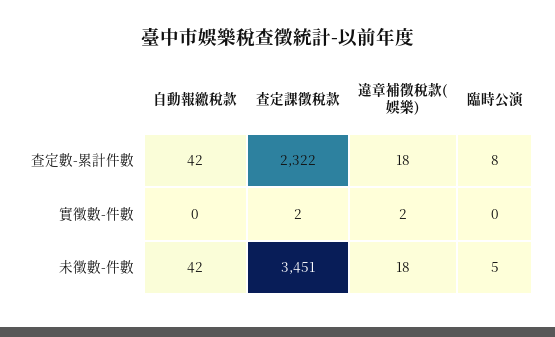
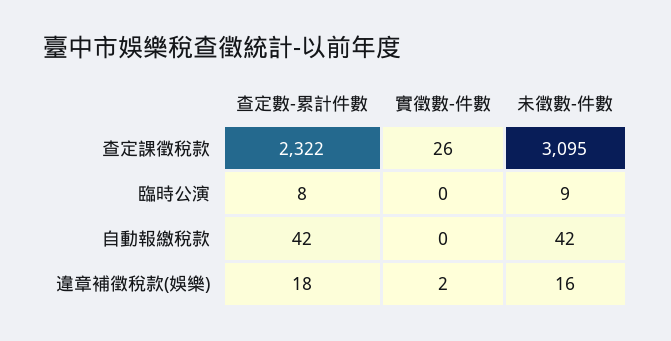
查定課徵稅款, 實徵數-件數: 2 -> 26
查定課徵稅款, 未徵數-件數: 3451 -> 3095
違章補徵稅款(娛樂), 未徵數-件數: 18 -> 16
臨時公演, 未徵數-件數: 5 -> 9

